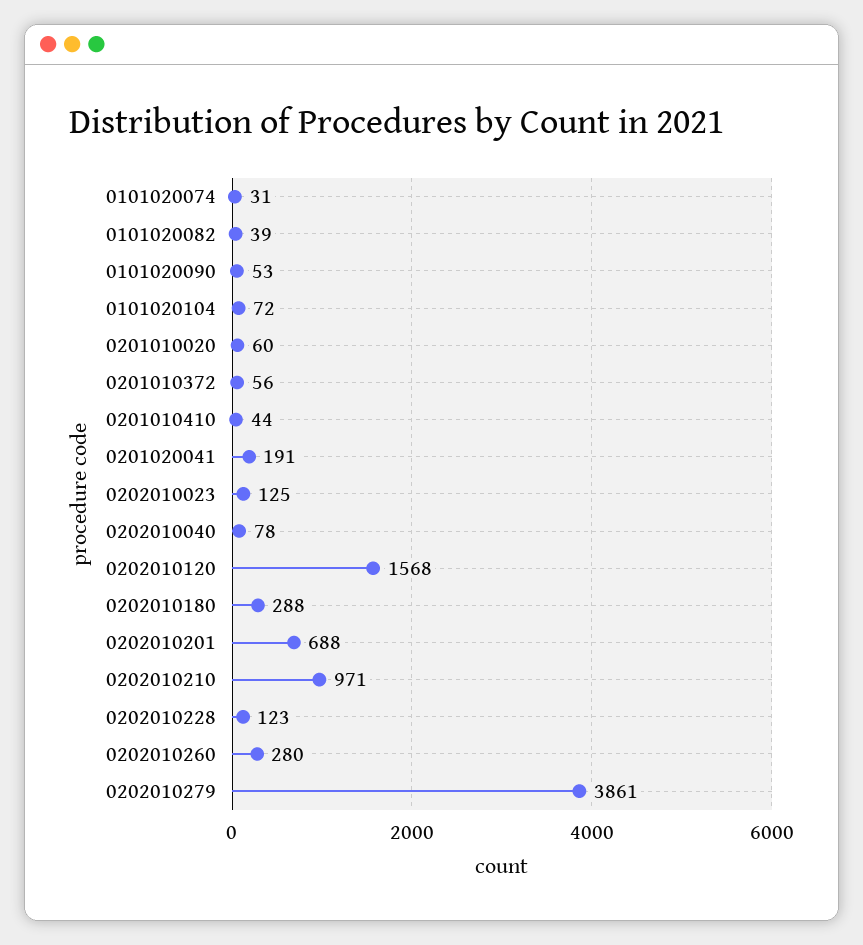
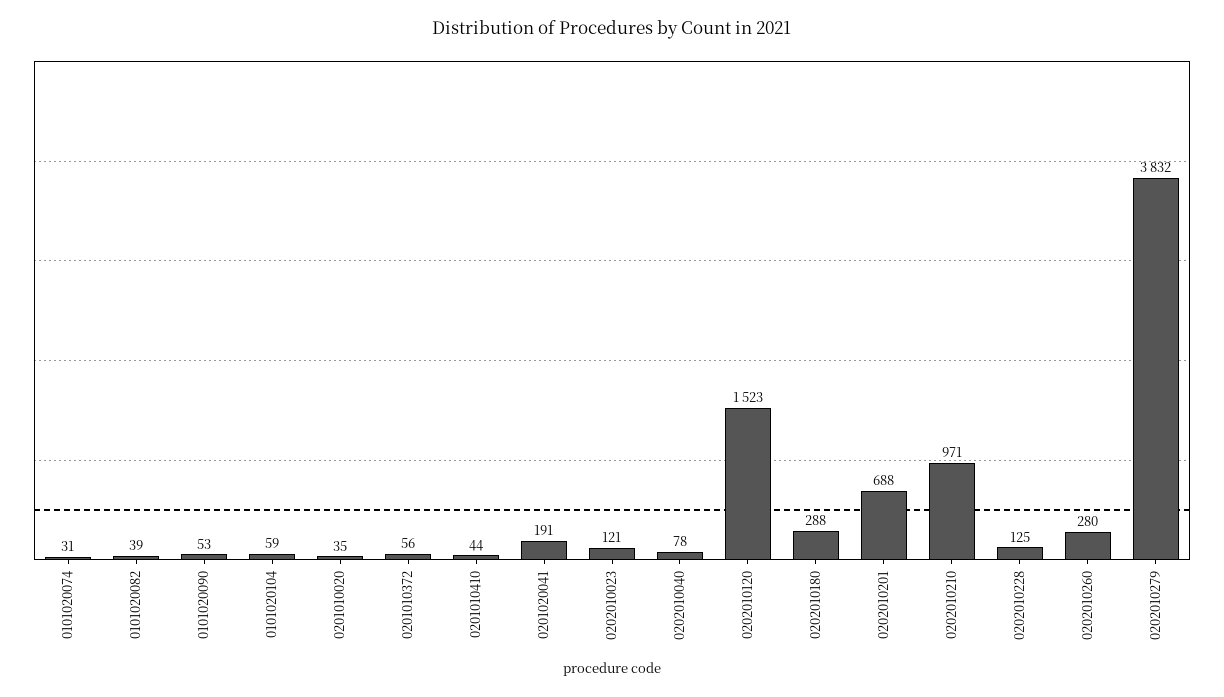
0101020104: 72 -> 59
0201010020: 60 -> 35
0202010023: 125 -> 121
0202010120: 1568 -> 1523
0202010228: 123 -> 125
0202010279: 3861 -> 3832

